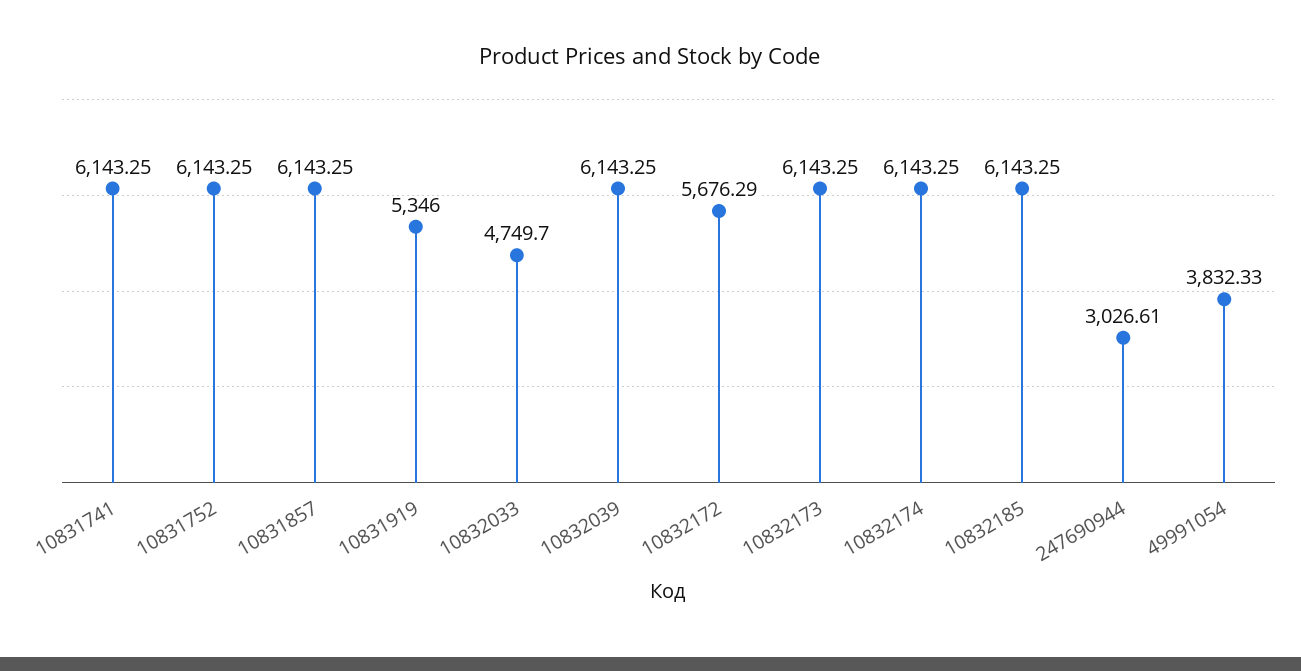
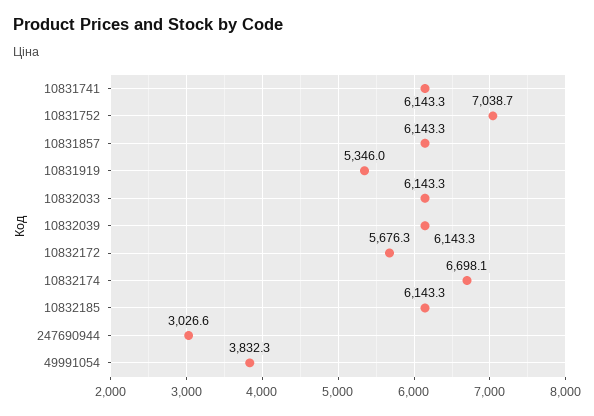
10831752: 6143.25 -> 7038.7
10832033: 4749.7 -> 6143.3
10832173: 6143.25 -> none
10832174: 6143.25 -> 6698.1

